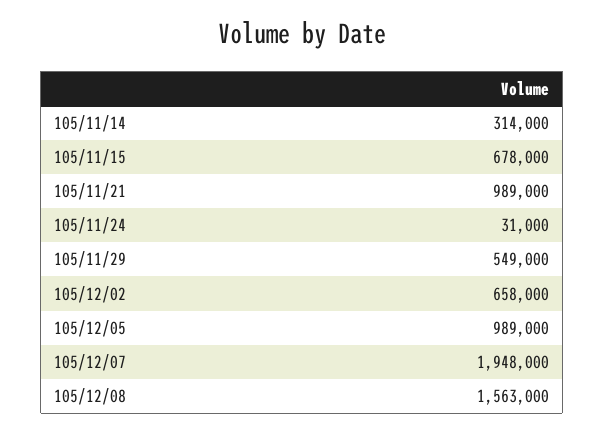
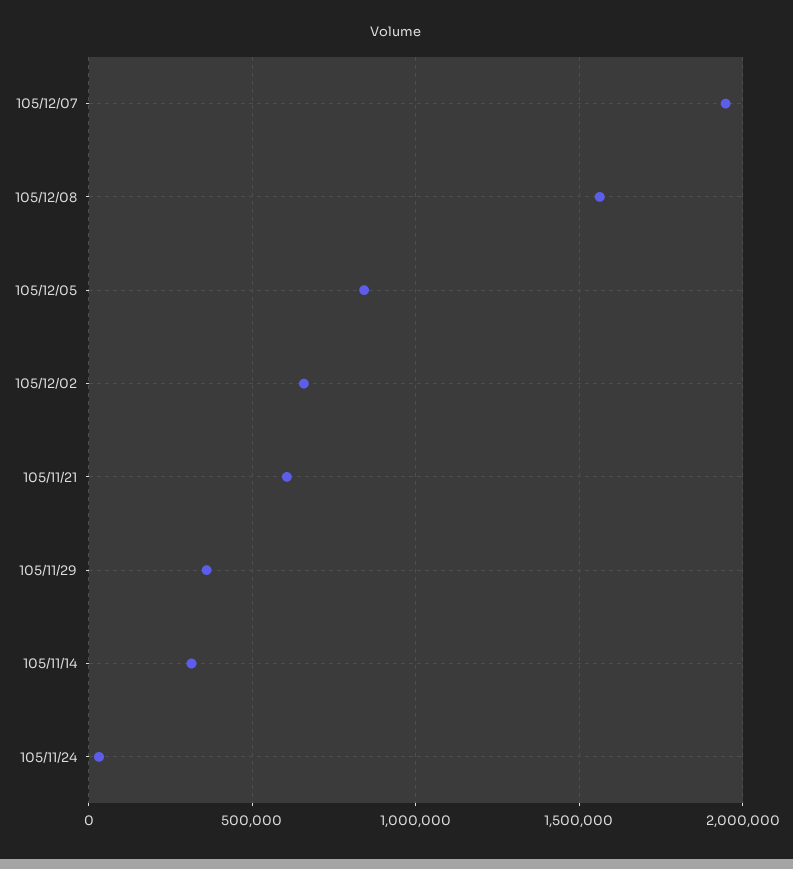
105/11/15: 678000 -> none
105/11/21: 989000 -> 600000
105/11/29: 549000 -> 350000
105/12/05: 989000 -> 850000

